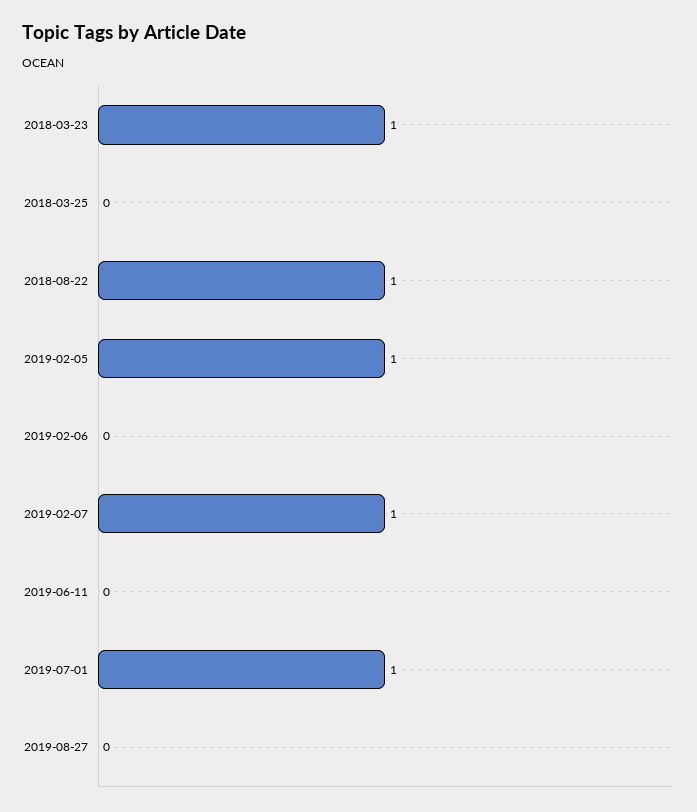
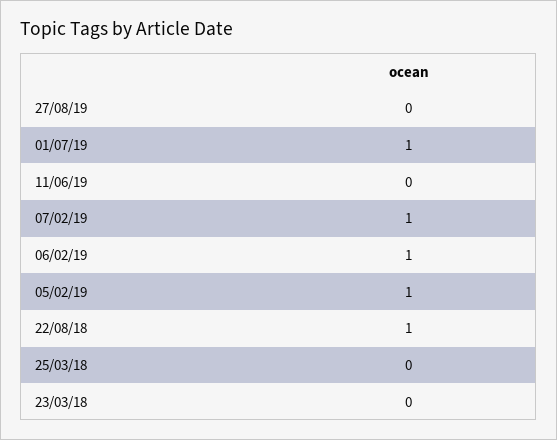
2018-03-23: 1 -> 0
2019-02-06: 0 -> 1

